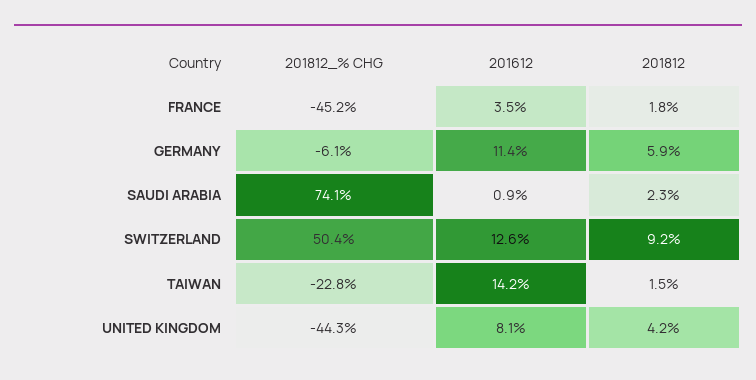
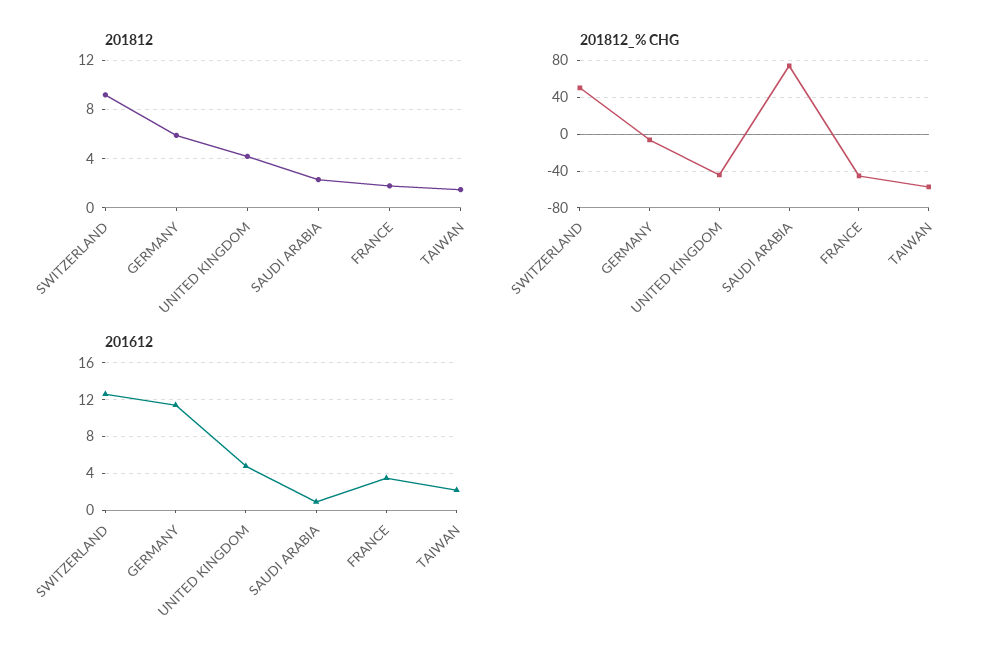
201812_% CHG, TAIWAN: -22.8 -> -60
201612, TAIWAN: 14.2 -> 2
201612, UNITED KINGDOM: 8.1 -> 5

